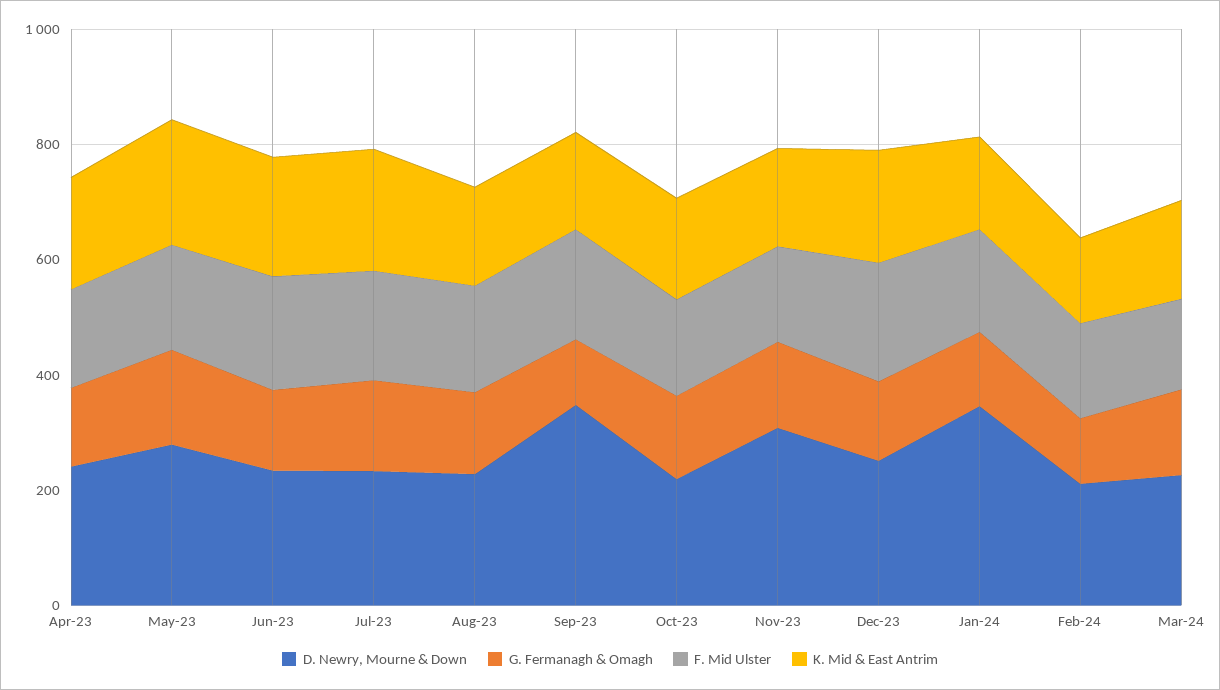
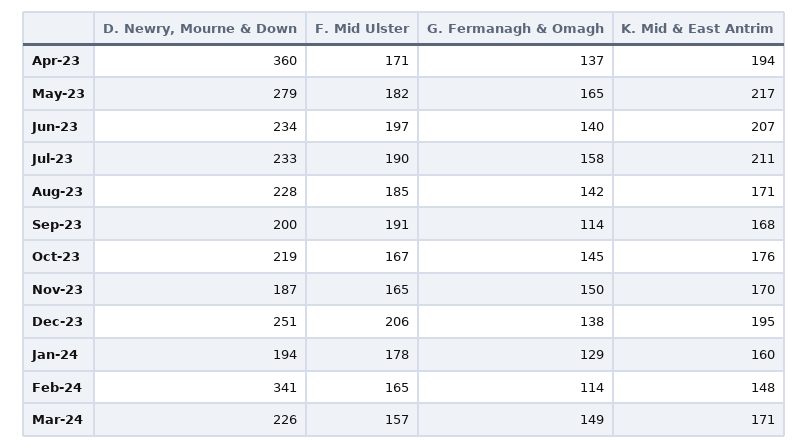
D. Newry, Mourne & Down, Apr-23: 250 -> 360
D. Newry, Mourne & Down, Sep-23: 350 -> 200
D. Newry, Mourne & Down, Nov-23: 300 -> 187
D. Newry, Mourne & Down, Jan-24: 350 -> 194
D. Newry, Mourne & Down, Feb-24: 200 -> 341

